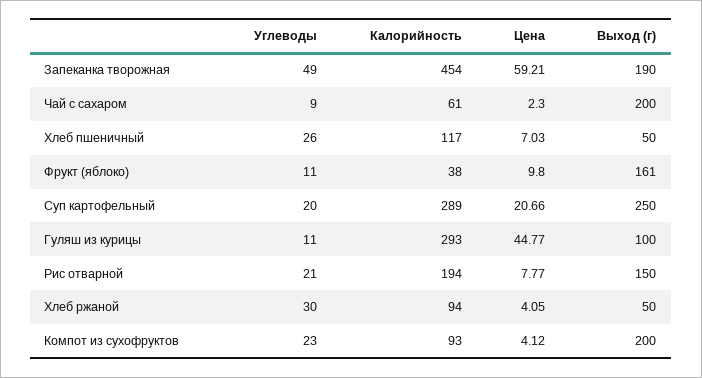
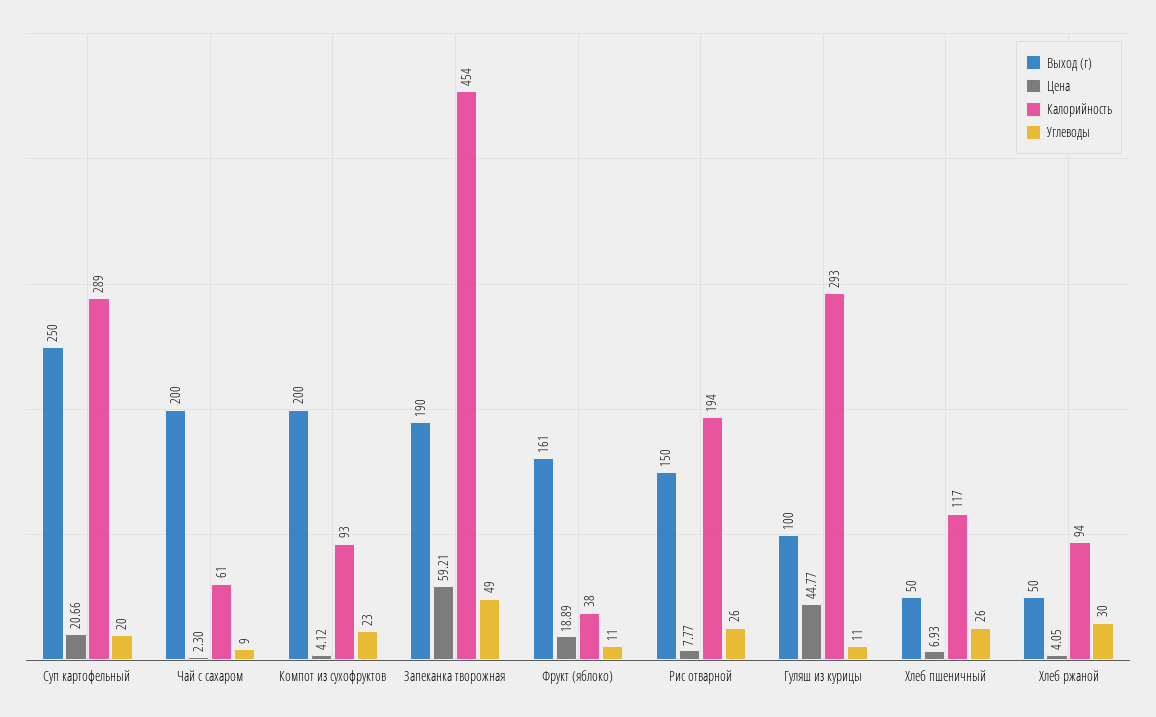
Цена, Хлеб пшеничный: 7.03 -> 6.93
Цена, Фрукт (яблоко): 9.8 -> 18.89
Углеводы, Рис отварной: 21 -> 26

